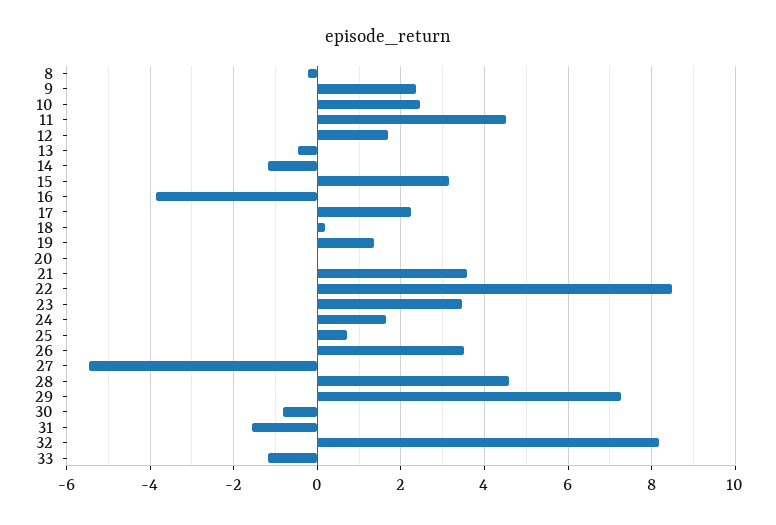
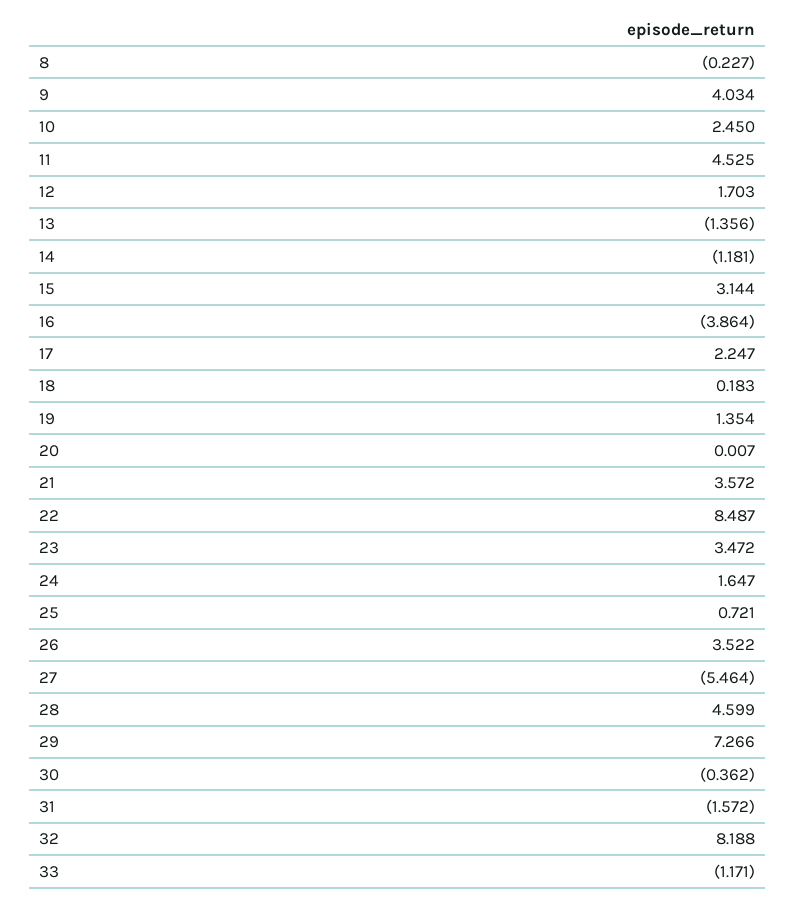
9: 2.4 -> 4.034
13: -0.4 -> -1.356
30: -0.8 -> -0.362

